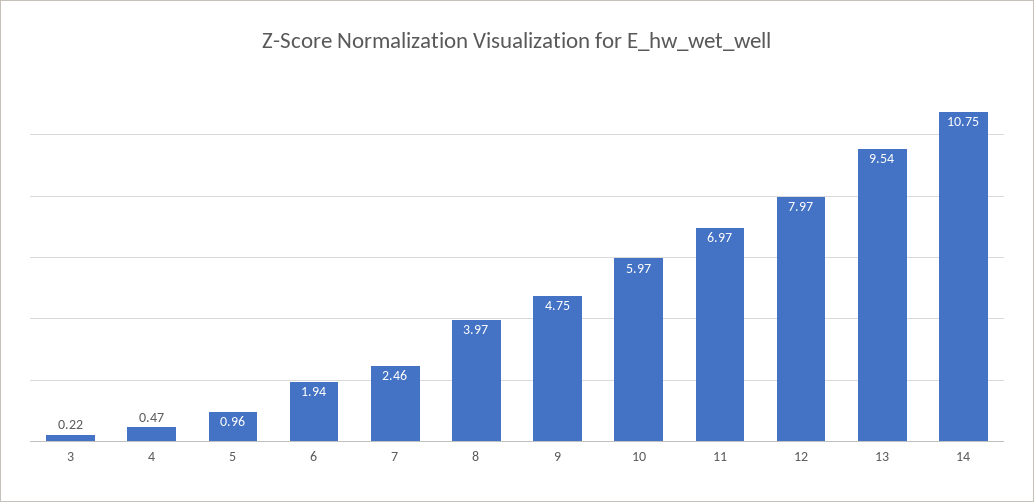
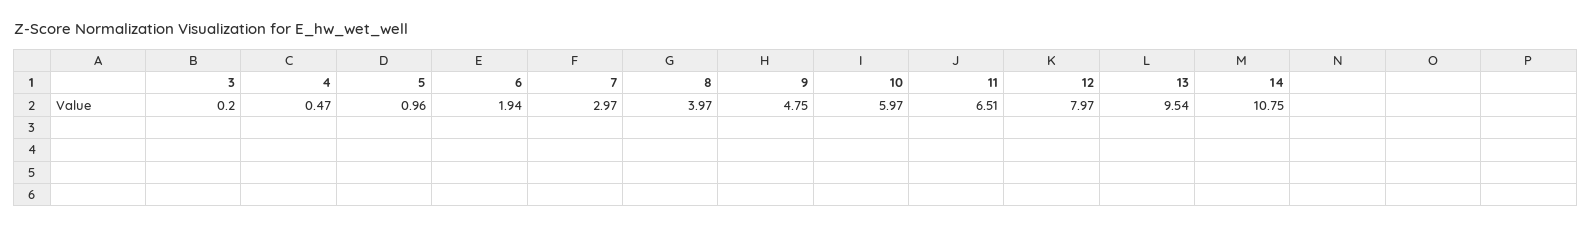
3: 0.22 -> 0.2
7: 2.46 -> 2.97
11: 6.97 -> 6.51

